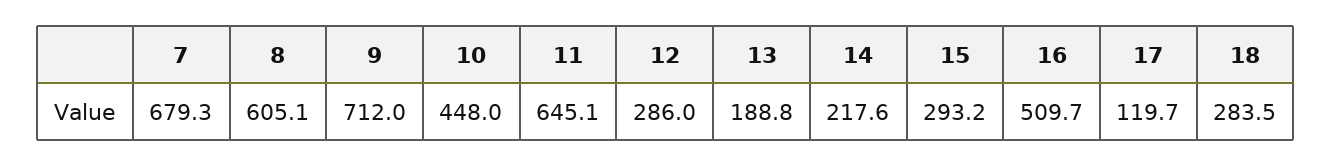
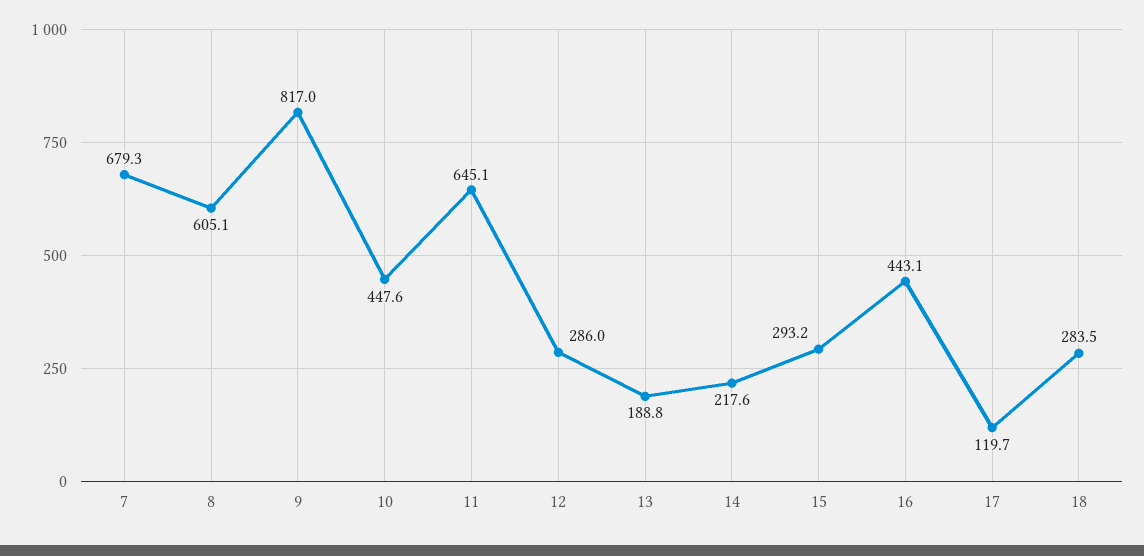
9: 712 -> 817
10: 448 -> 447.6
16: 509.7 -> 443.1

